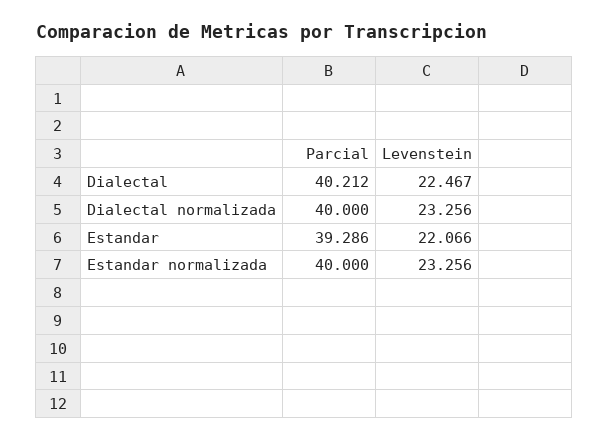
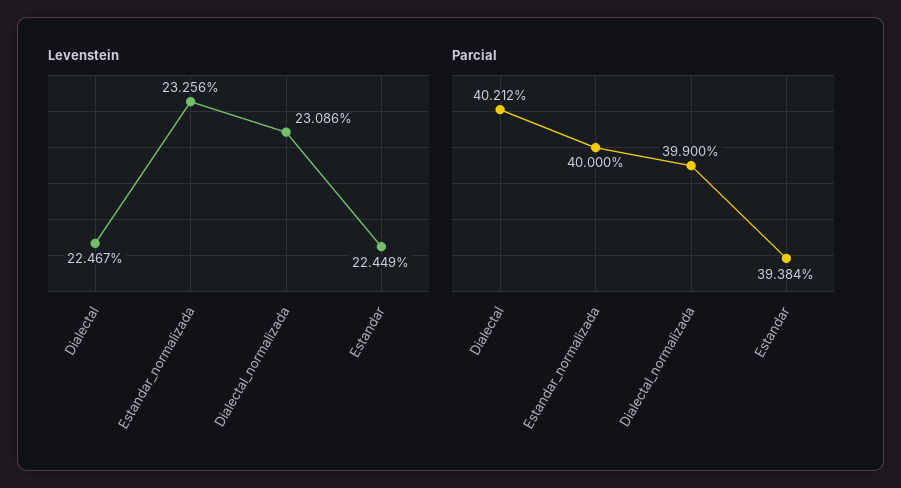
Parcial, Dialectal normalizada: 40 -> 39.9
Levenstein, Dialectal normalizada: 23.256 -> 23.086
Parcial, Estandar: 39.286 -> 39.384
Levenstein, Estandar: 22.066 -> 22.449

